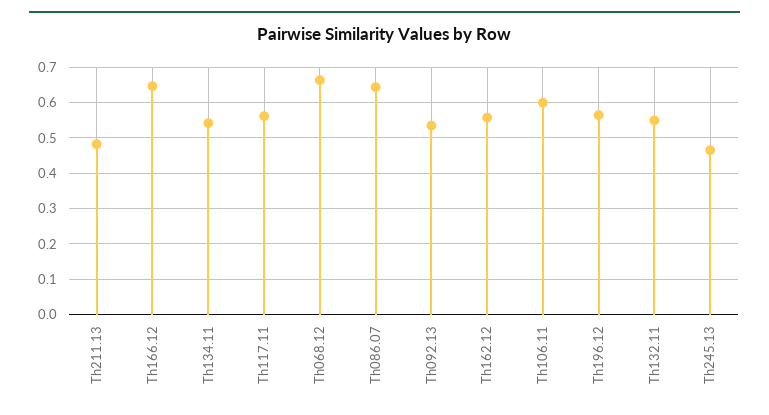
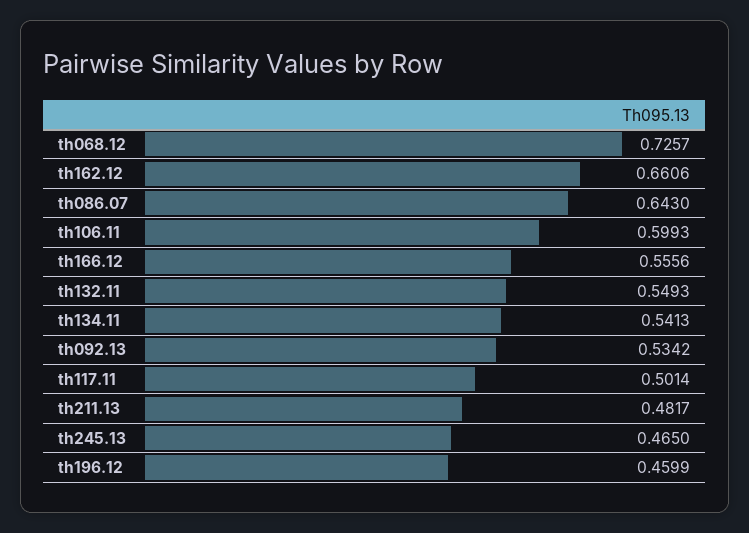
Th166.12: 0.64 -> 0.5556
Th117.11: 0.56 -> 0.5014
Th068.12: 0.66 -> 0.7257
Th162.12: 0.56 -> 0.6606
Th196.12: 0.56 -> 0.4599

